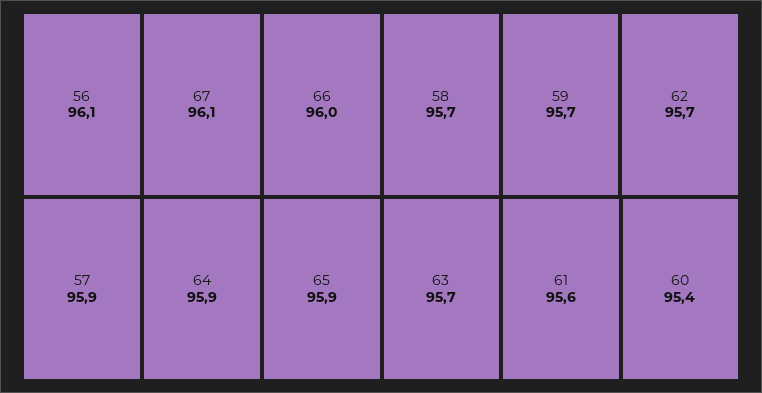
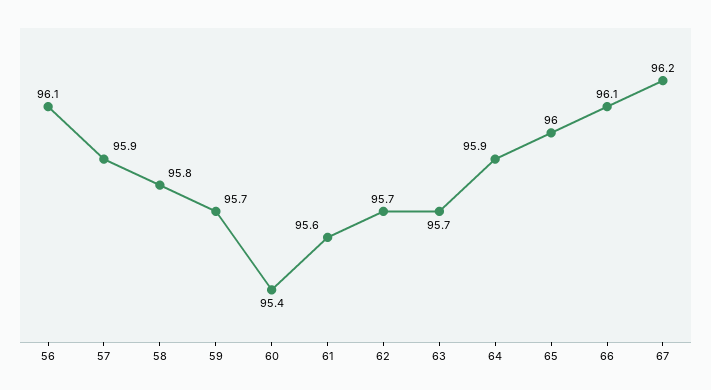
67: 96.1 -> 96.2
66: 96 -> 96.1
65: 95.9 -> 96
58: 95.7 -> 95.8

